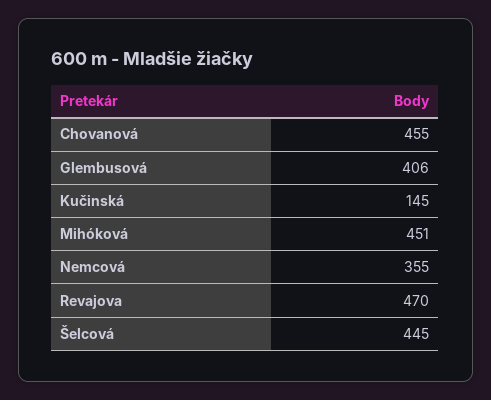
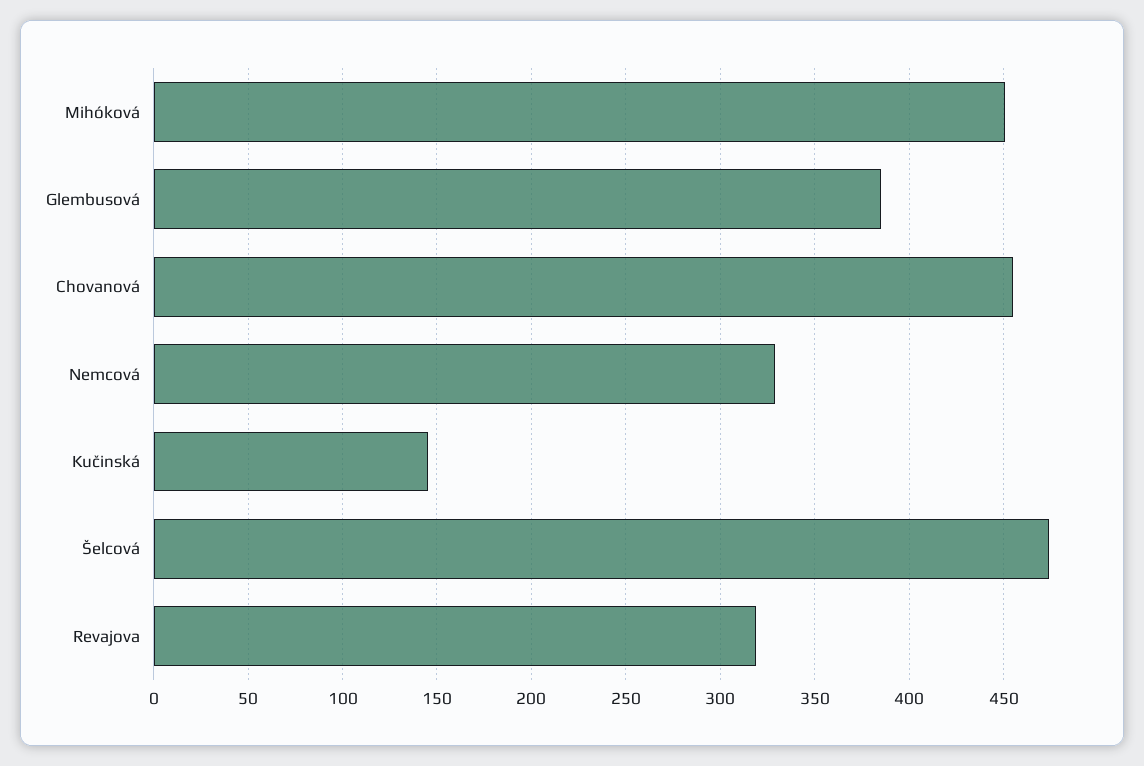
Glembusová: 406 -> 385
Nemcová: 355 -> 330
Revajova: 470 -> 320
Šelcová: 445 -> 475

